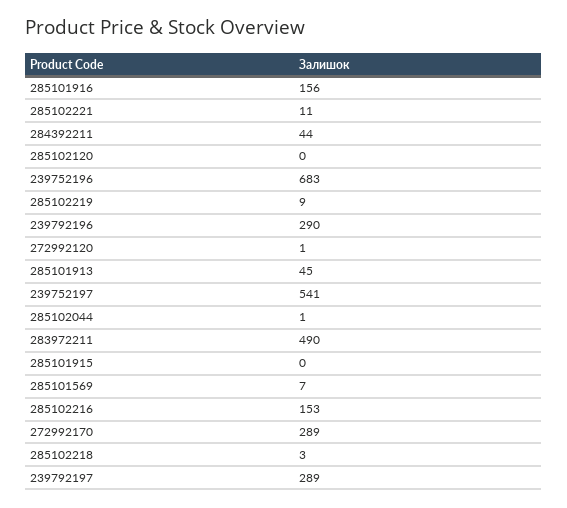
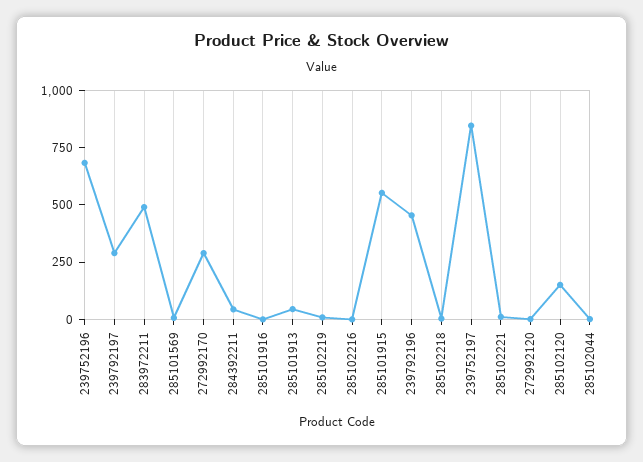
285101916: 156 -> 0
285102120: 0 -> 150
239792196: 290 -> 450
239752197: 541 -> 850
285101915: 0 -> 550
285102216: 153 -> 0

